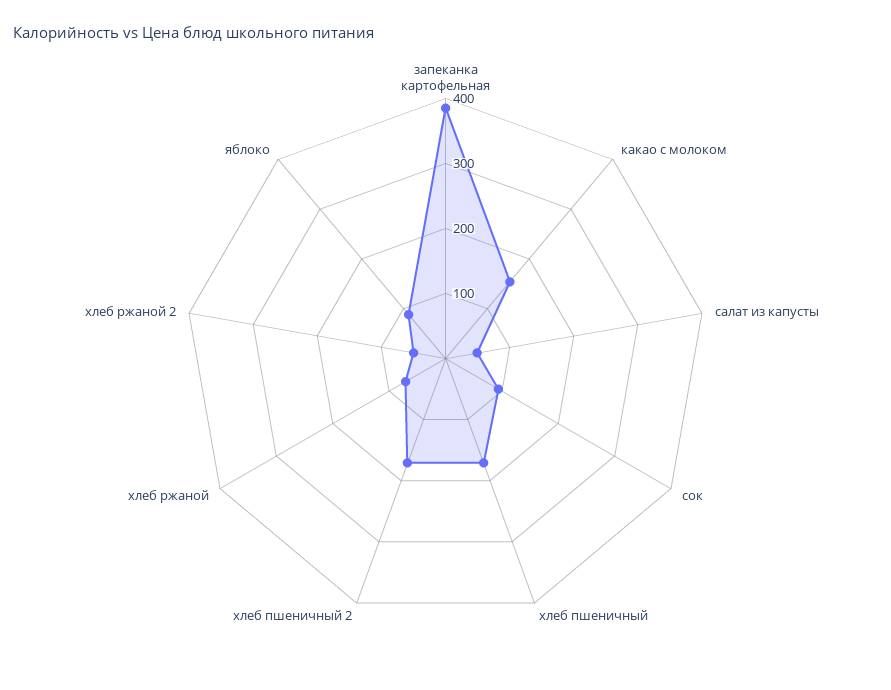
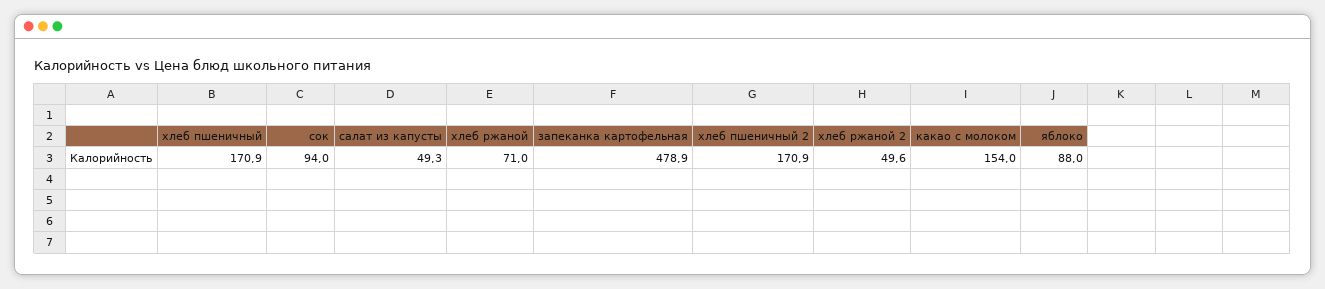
запеканка картофельная: 380 -> 478.9

